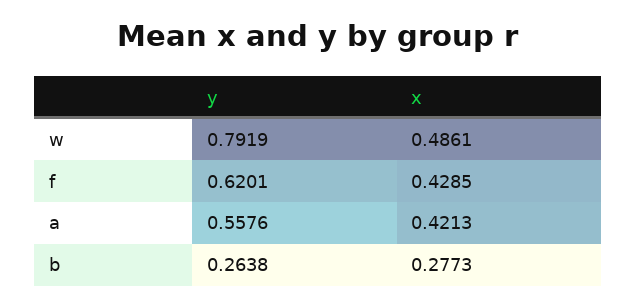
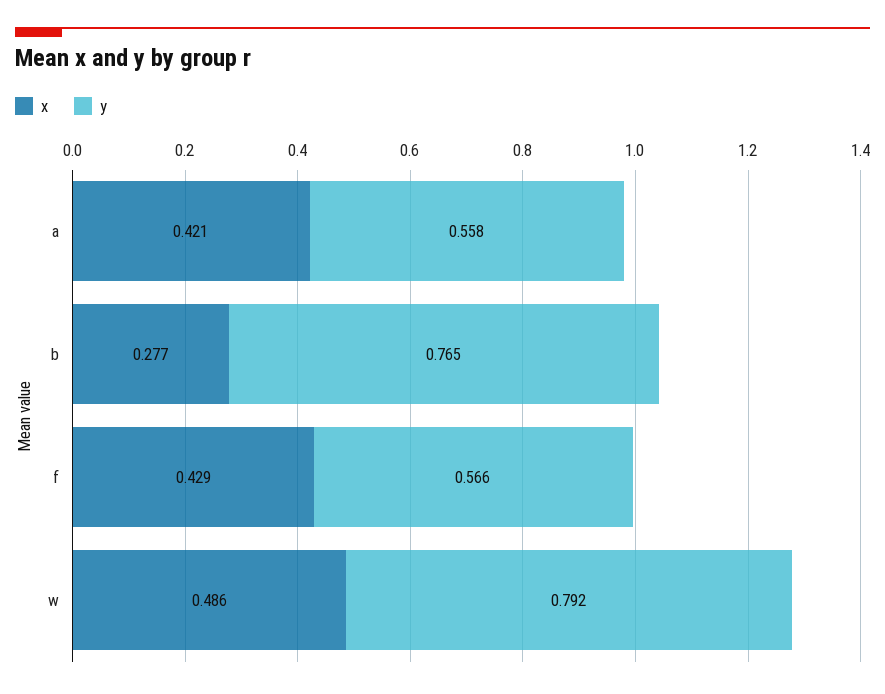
y, f: 0.6201 -> 0.566
y, b: 0.2638 -> 0.765

